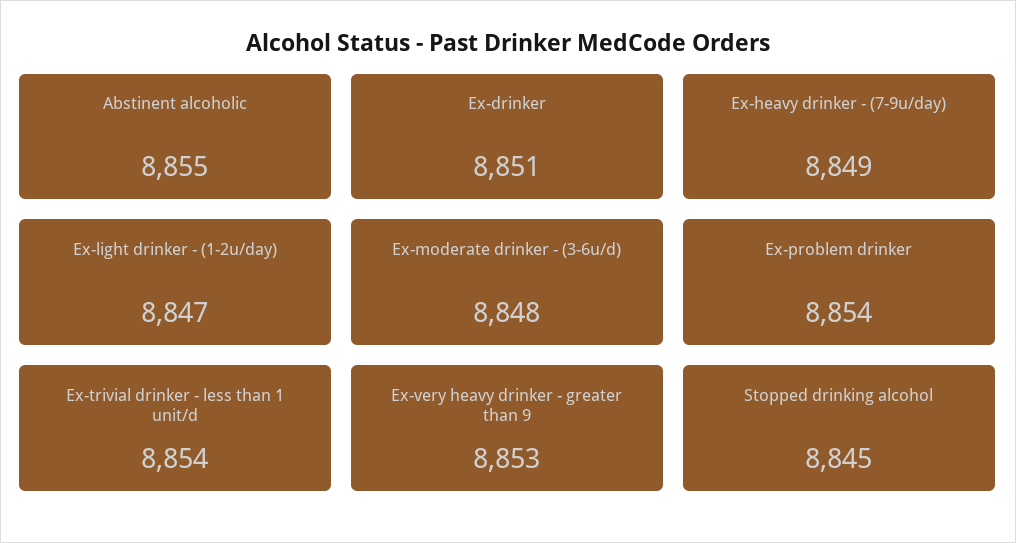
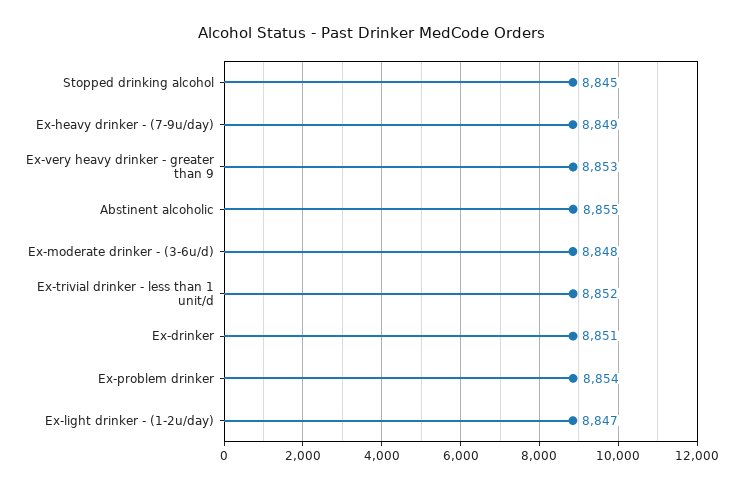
Ex-trivial drinker - less than 1 unit/d: 8854 -> 8852

